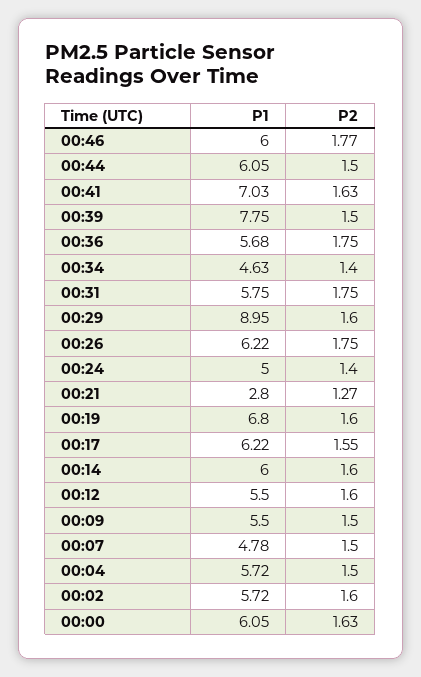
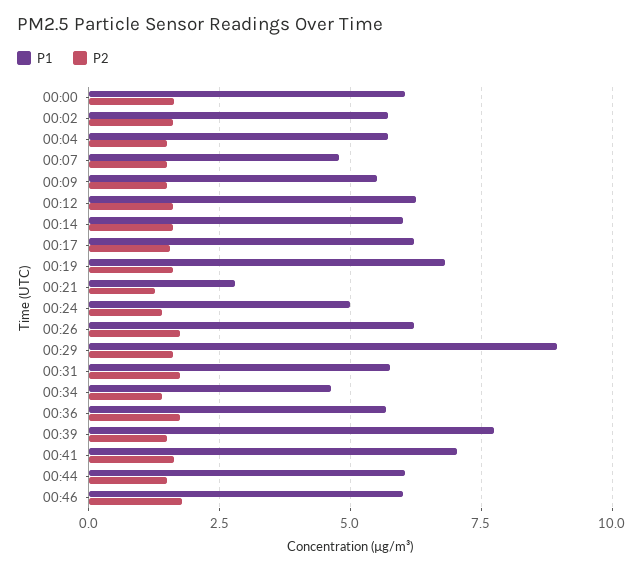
P1, 00:12: 5.5 -> 6.25

